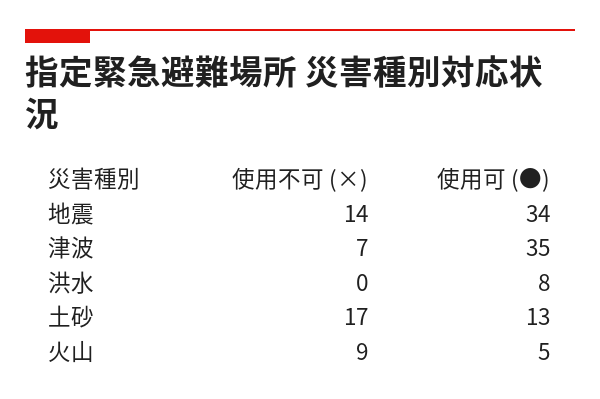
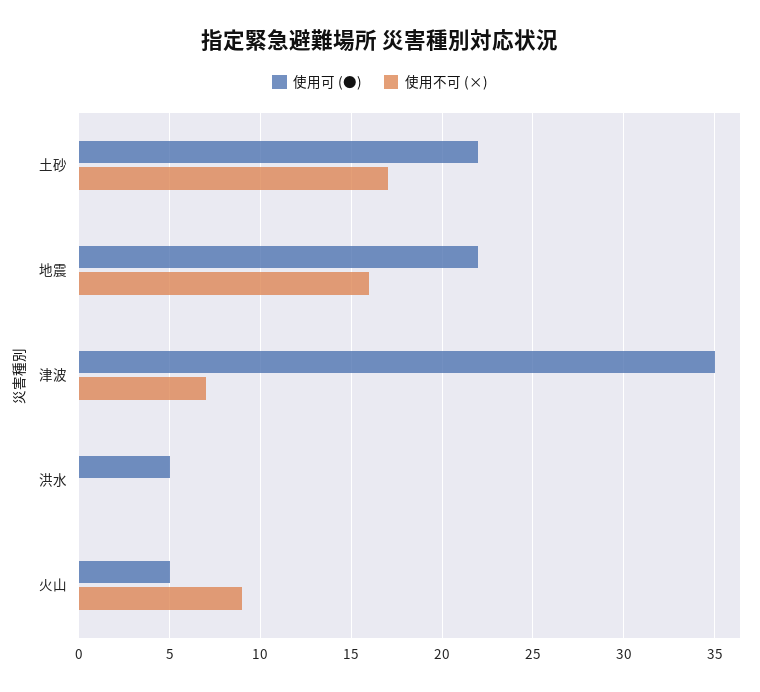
使用不可 (×), 地震: 14 -> 16
使用可 (●), 地震: 34 -> 22
使用可 (●), 洪水: 8 -> 5
使用可 (●), 土砂: 13 -> 22

